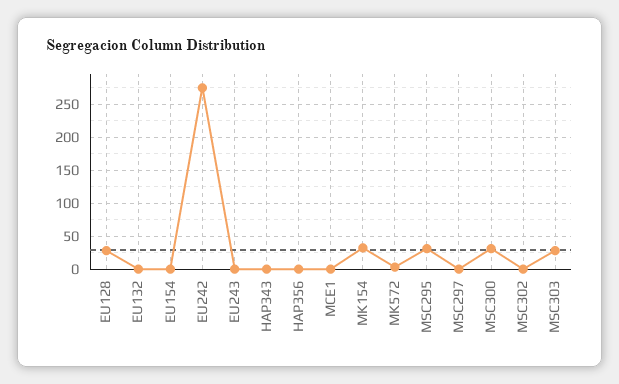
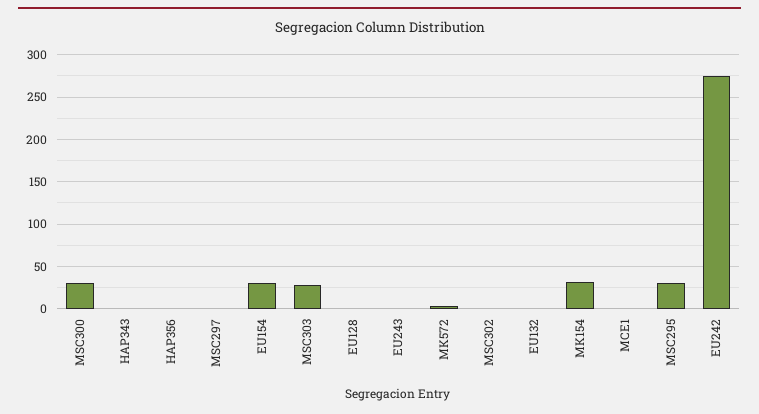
EU128: 30 -> 0
EU154: 0 -> 30

